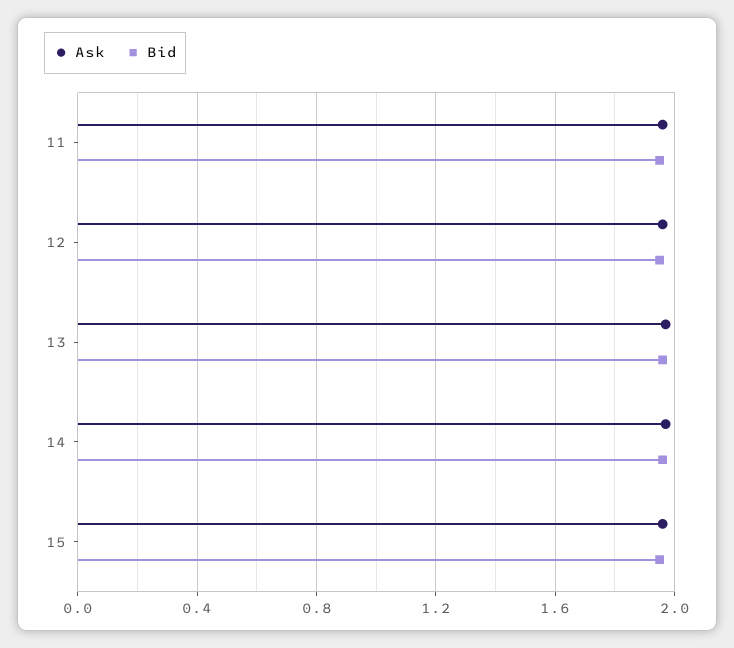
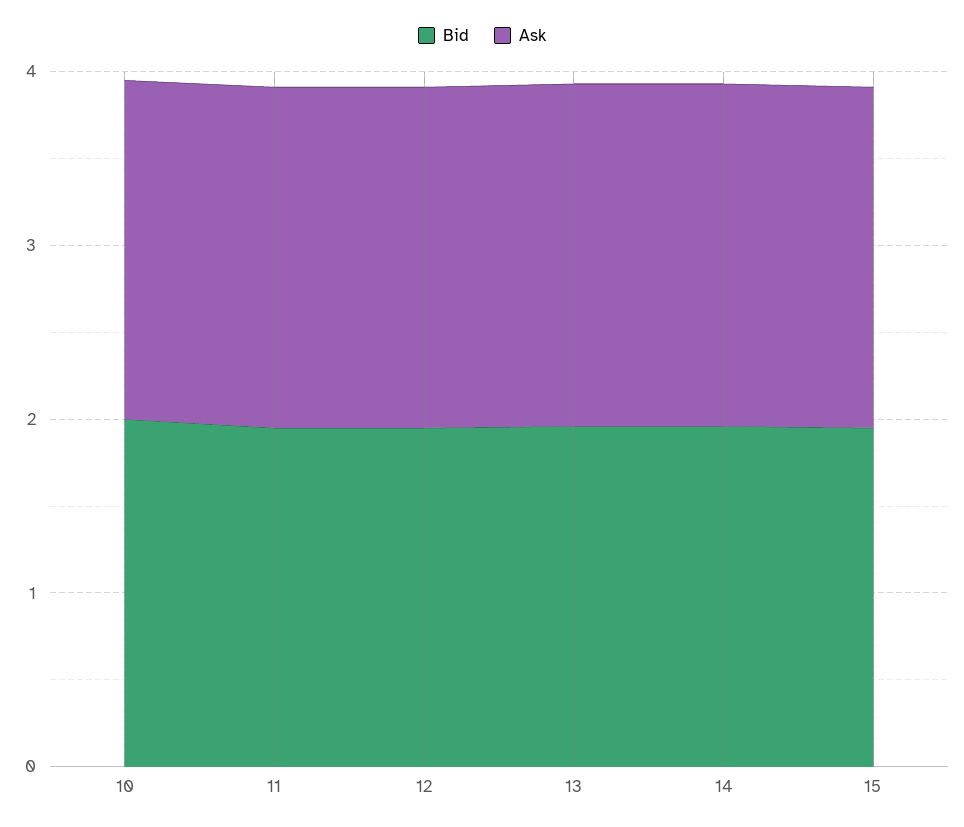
Bid, 10: none -> 2
Ask, 10: none -> 2

